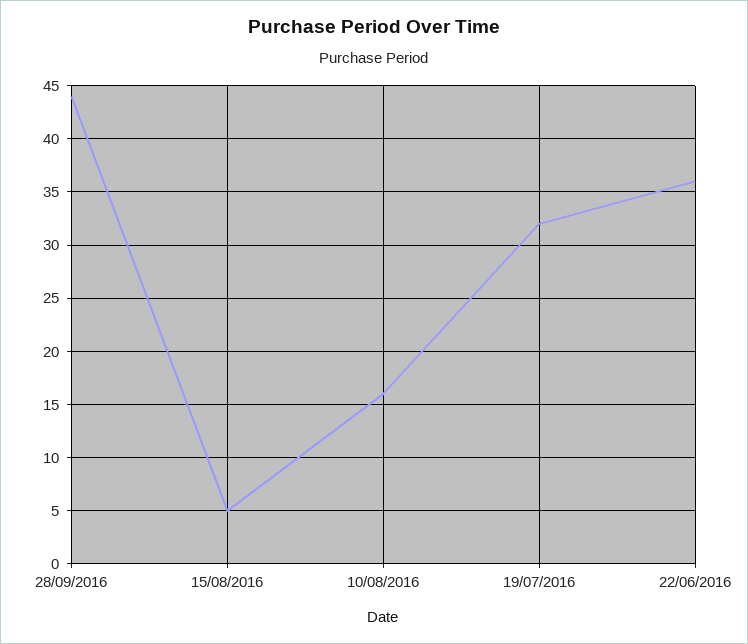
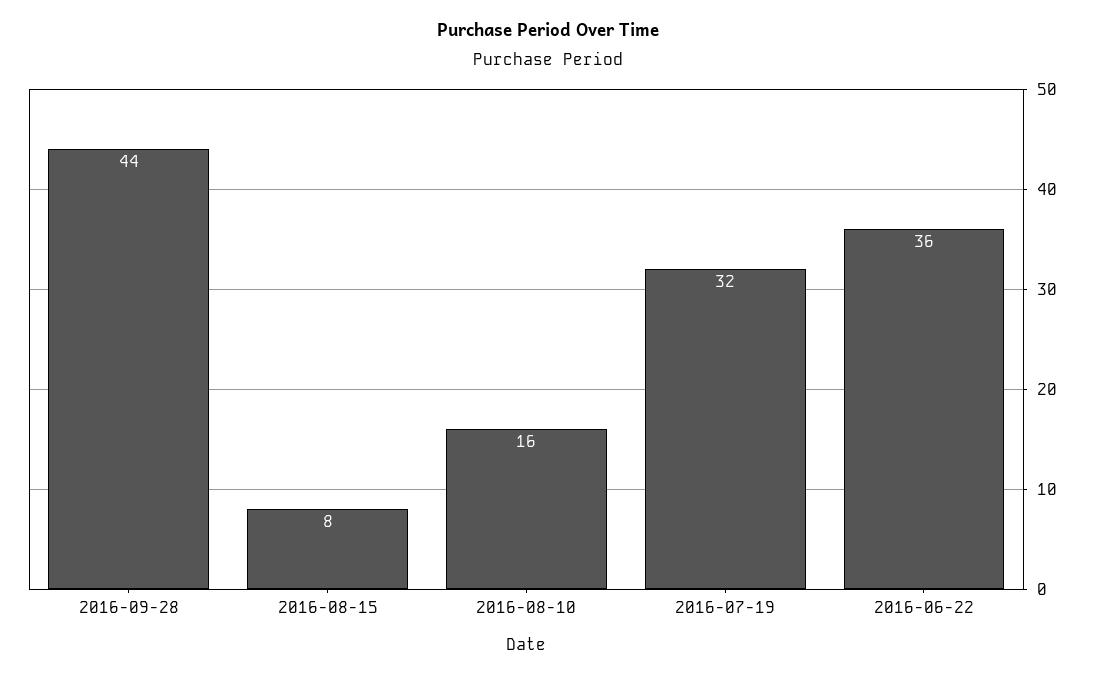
15/08/2016: 5 -> 8

